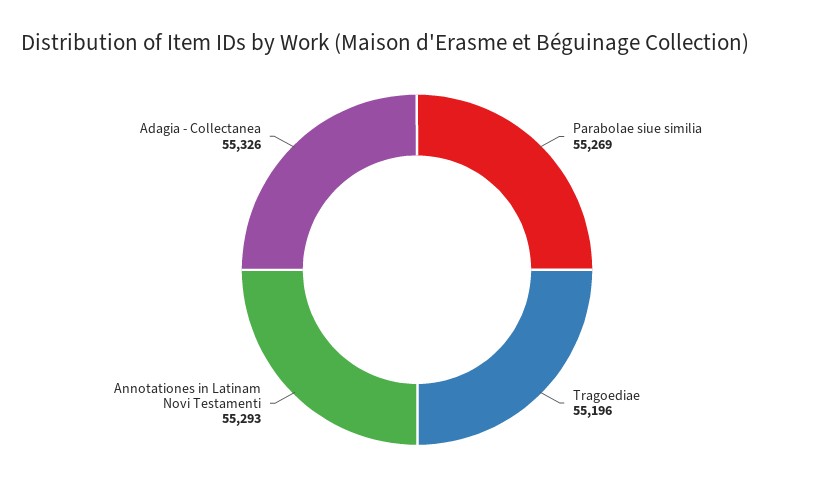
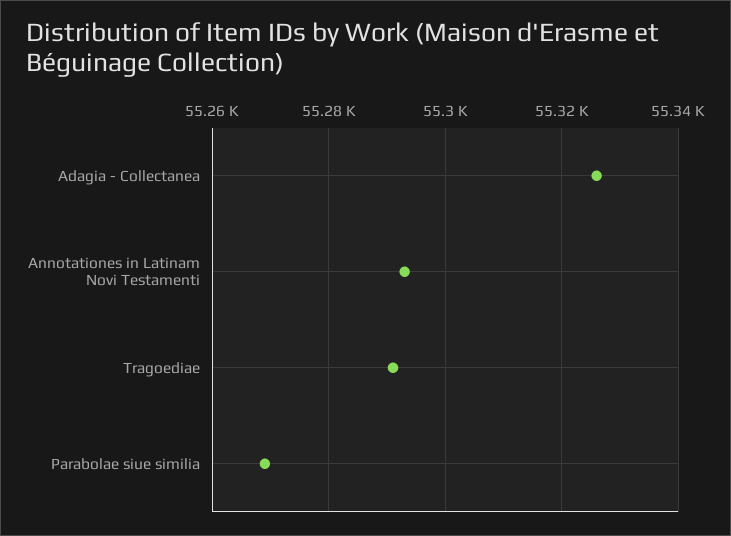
Tragoediae: 55196 -> 55290

